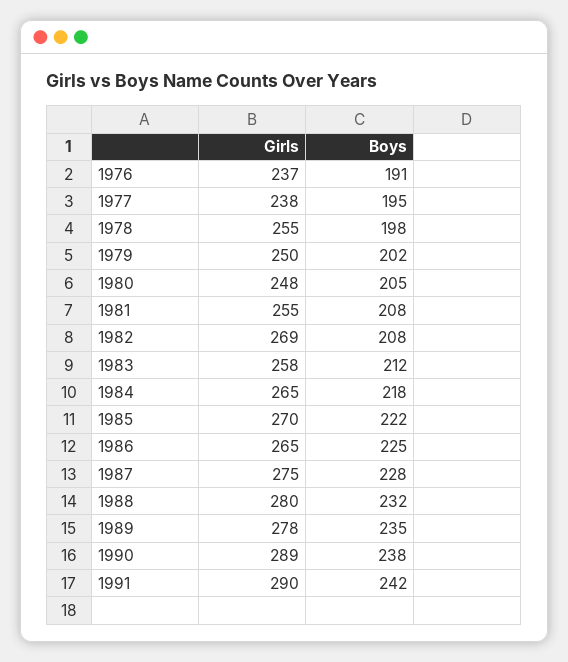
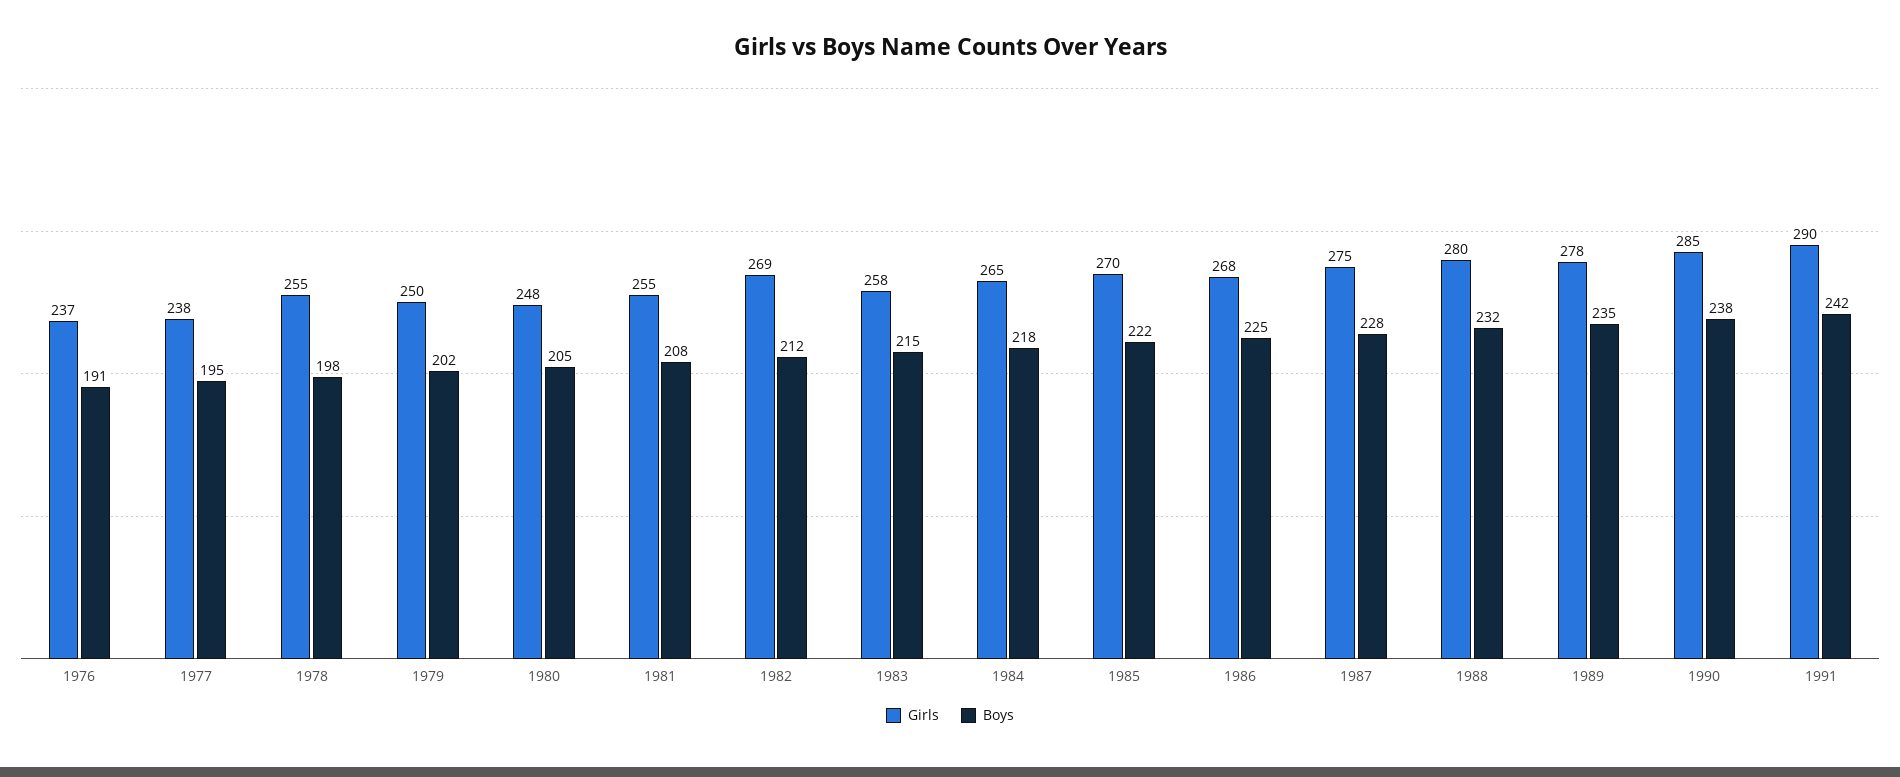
Boys, 1982: 208 -> 212
Boys, 1983: 212 -> 215
Girls, 1986: 265 -> 268
Girls, 1990: 289 -> 285

